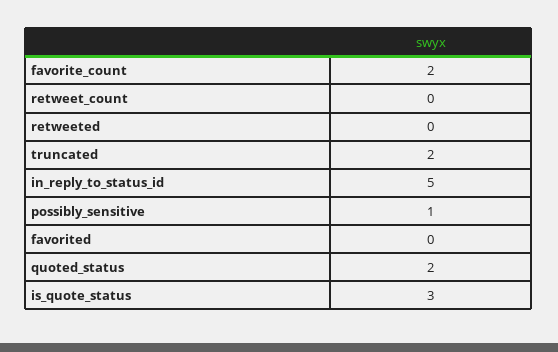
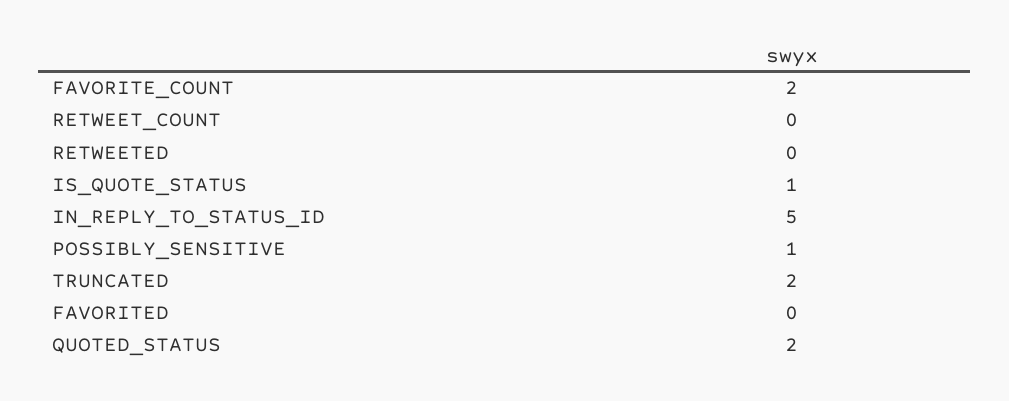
is_quote_status: 3 -> 1

